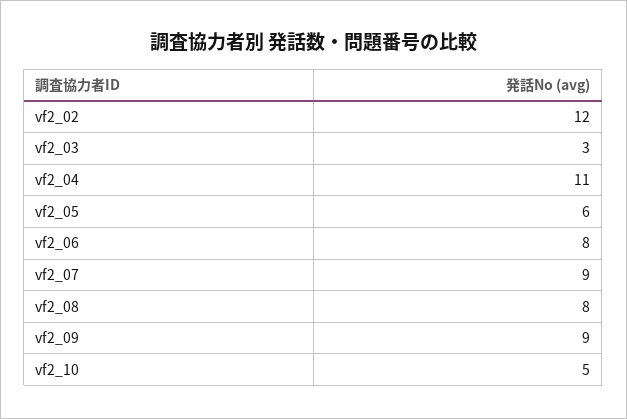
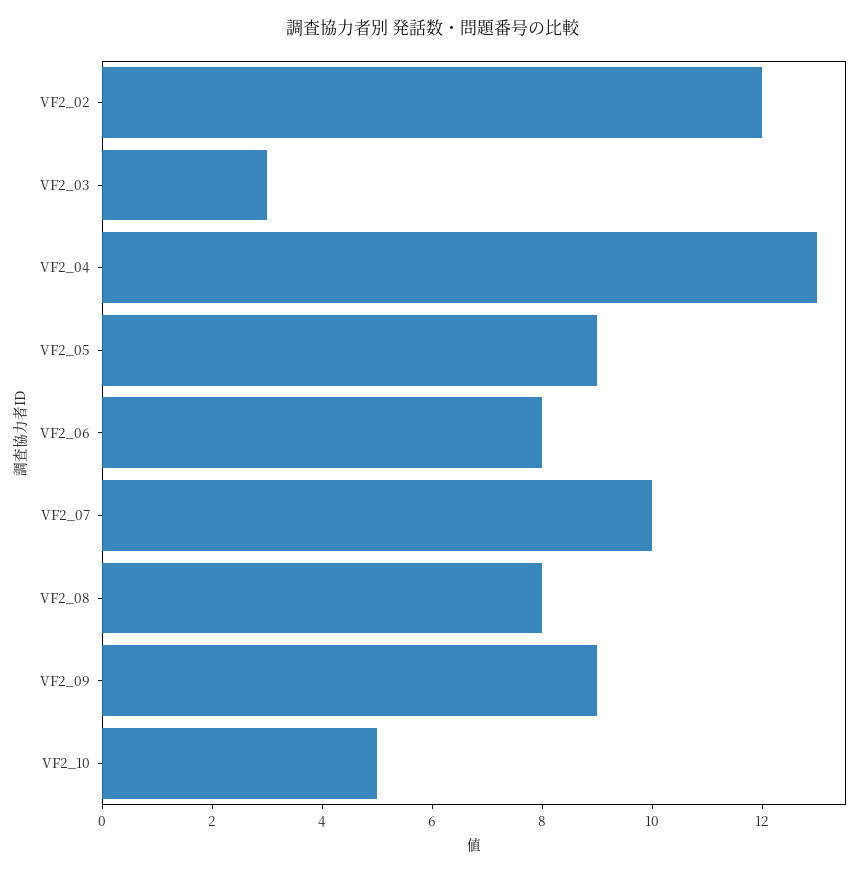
vf2_04: 11 -> 13
vf2_05: 6 -> 9
vf2_07: 9 -> 10

